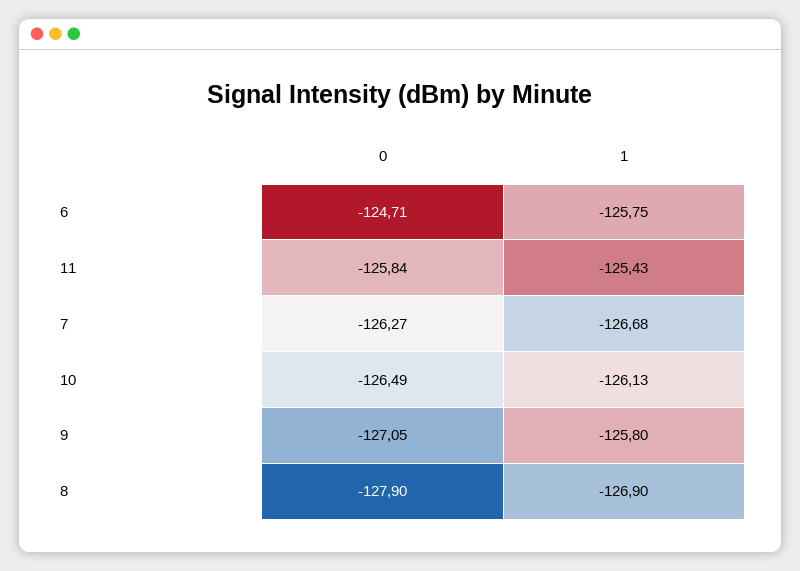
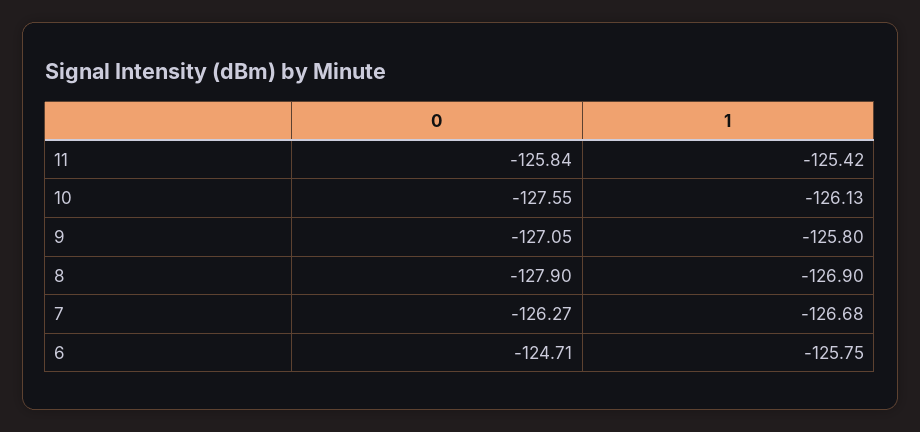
1, 11: -125.43 -> -125.42
0, 10: -126.49 -> -127.55

